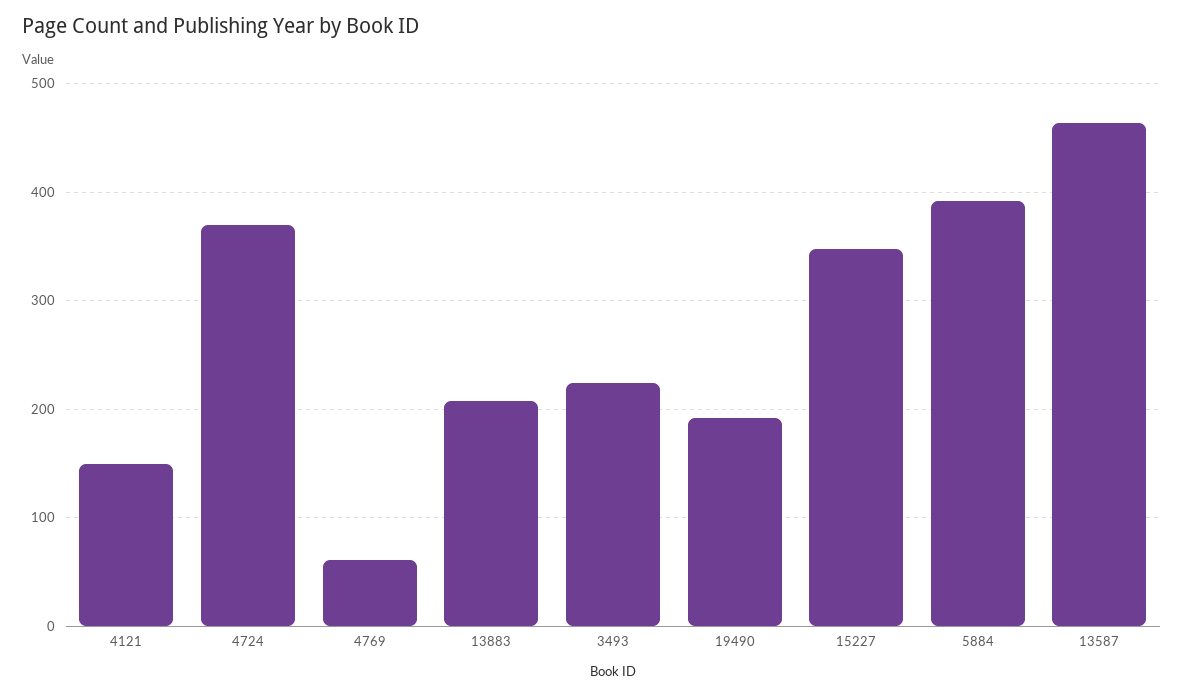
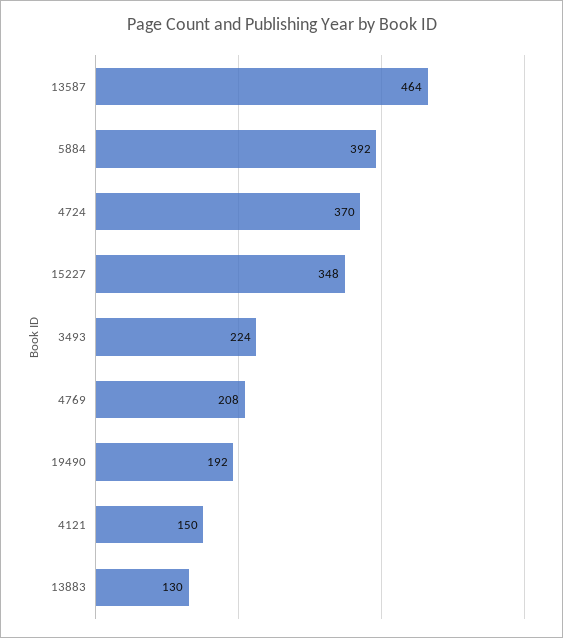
4769: 60 -> 208
13883: 210 -> 130

